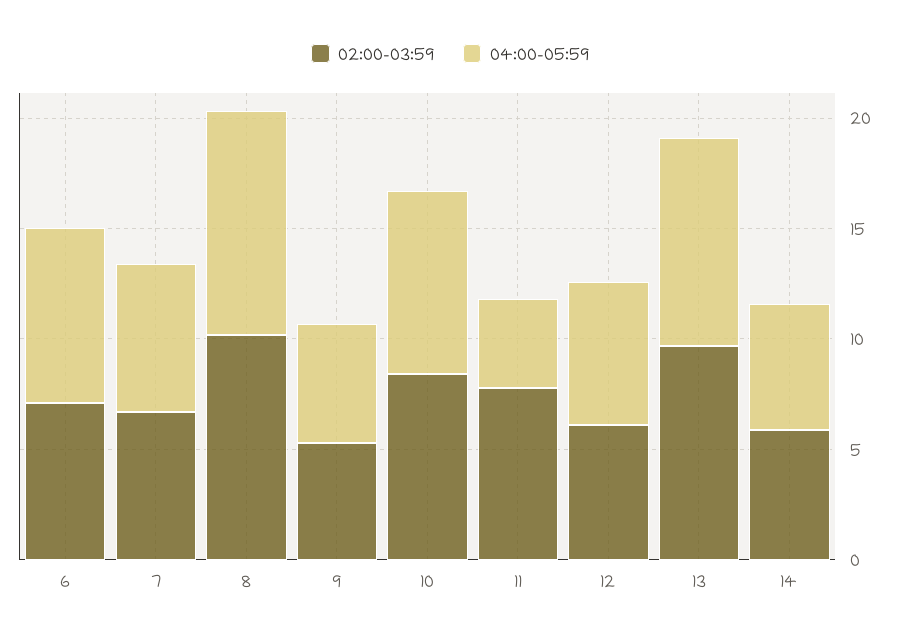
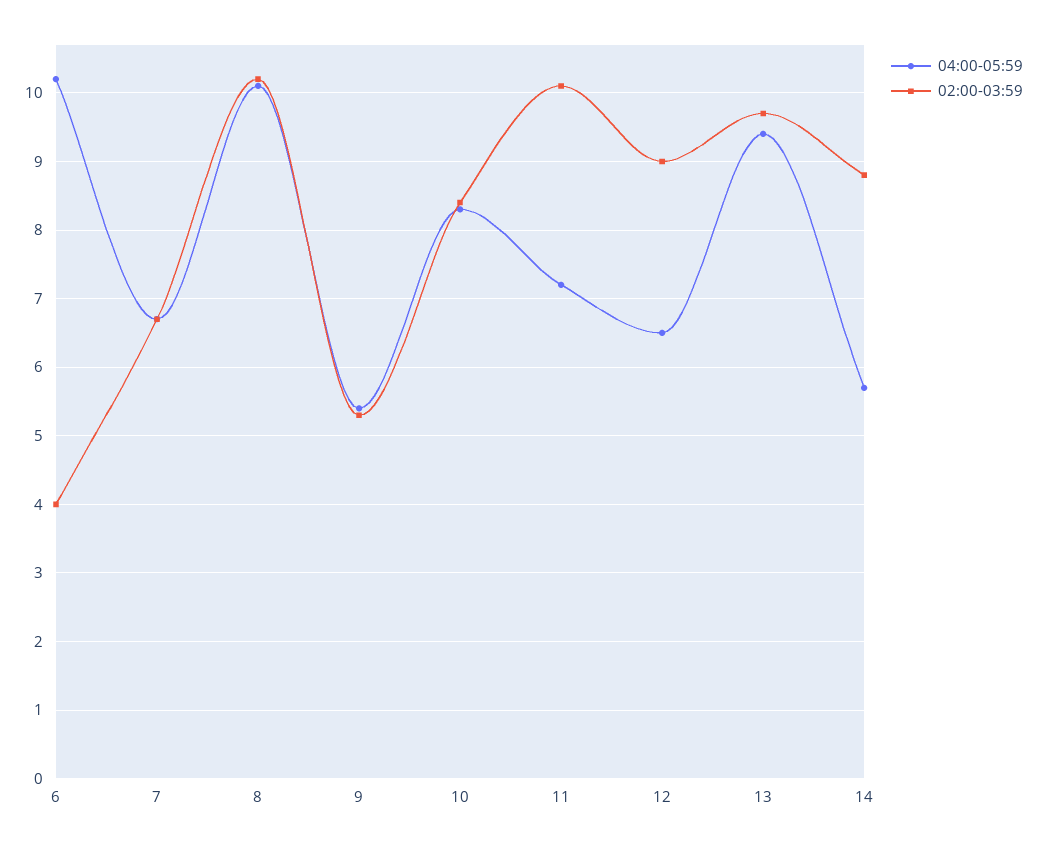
02:00-03:59, 6: 7 -> 4
04:00-05:59, 6: 8 -> 10.2
02:00-03:59, 11: 8 -> 10.1
04:00-05:59, 11: 4 -> 7.2
02:00-03:59, 12: 6 -> 9
02:00-03:59, 14: 6 -> 8.8

